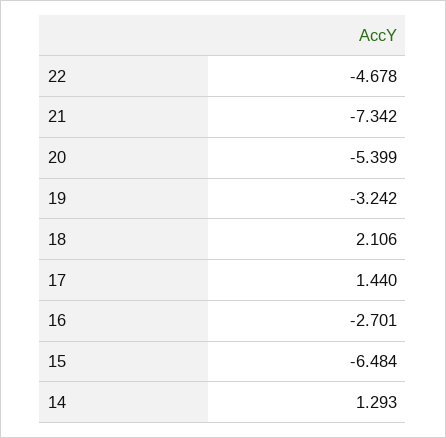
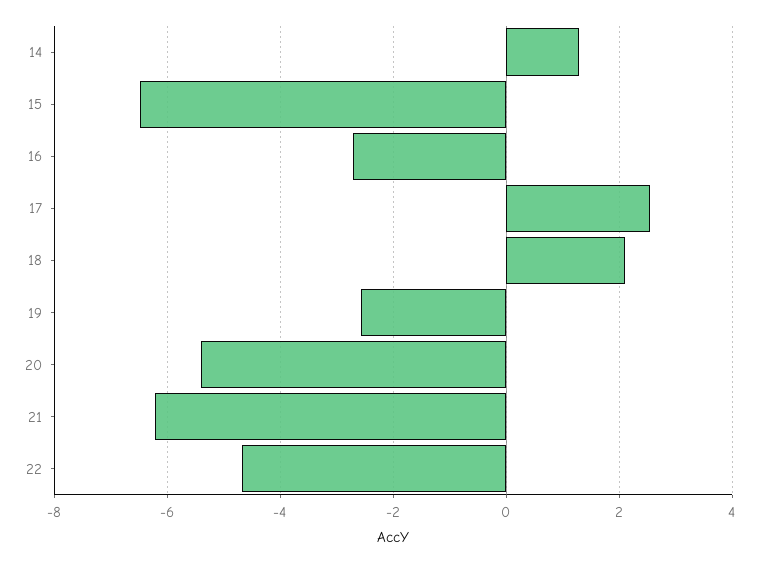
21: -7.342 -> -6.2
19: -3.242 -> -2.6
17: 1.44 -> 2.6

